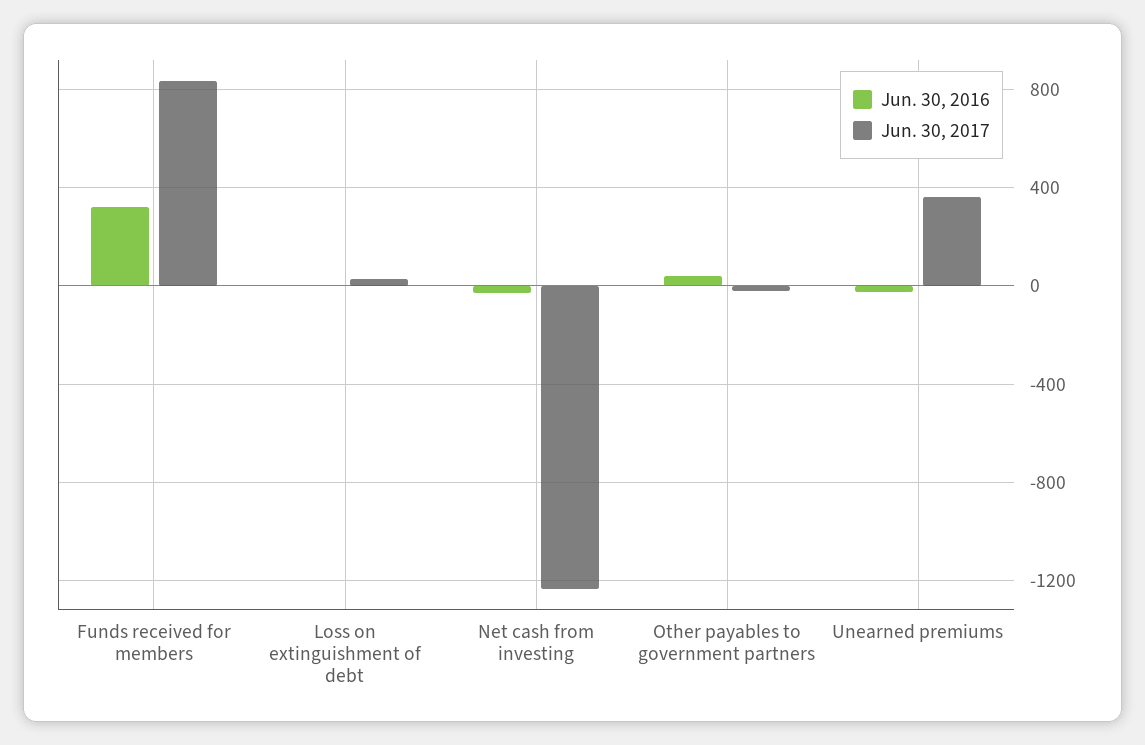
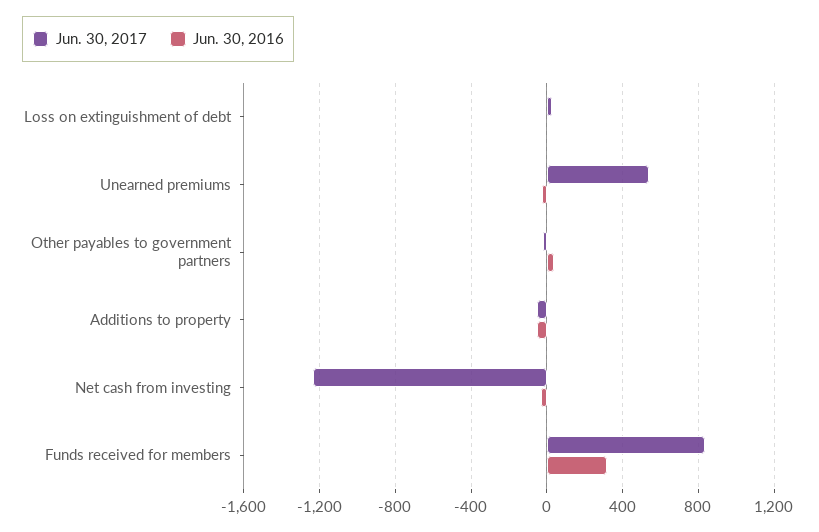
Jun. 30, 2017, Unearned premiums: 350 -> 550
Jun. 30, 2017, Additions to property: none -> -50
Jun. 30, 2016, Additions to property: none -> -50

